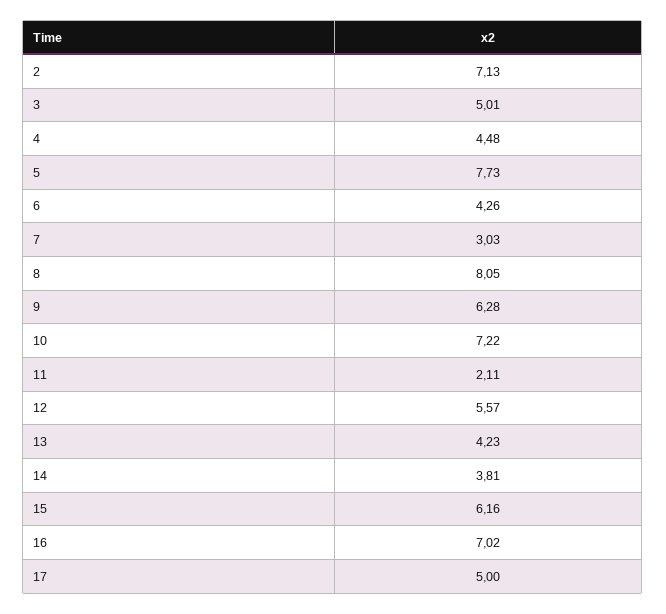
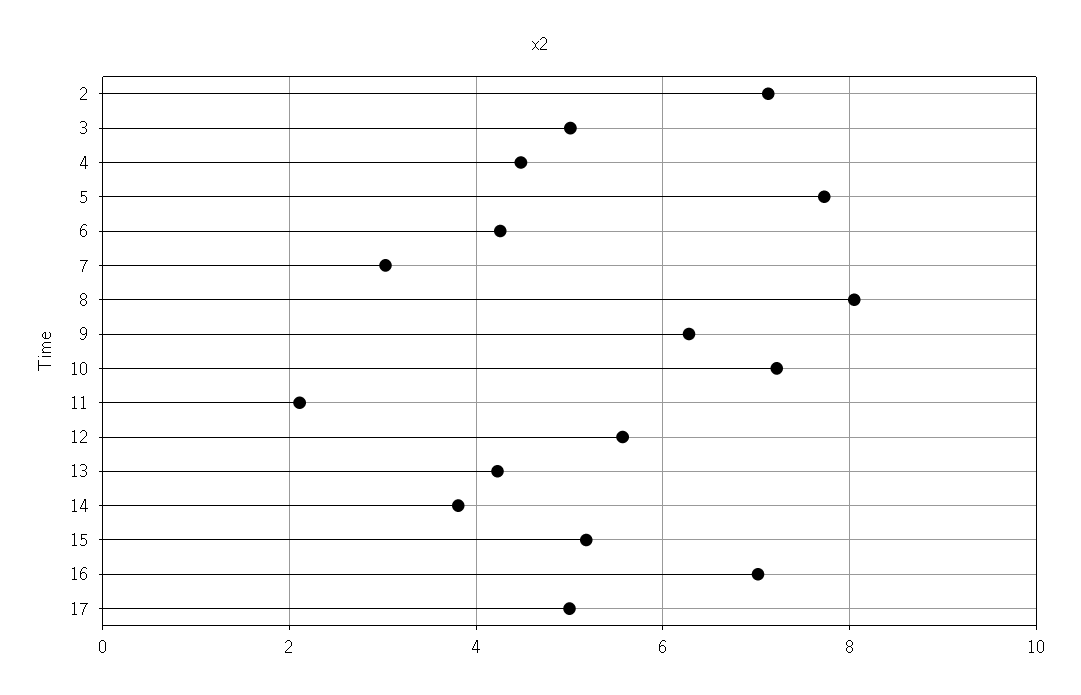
15: 6.16 -> 5.2

